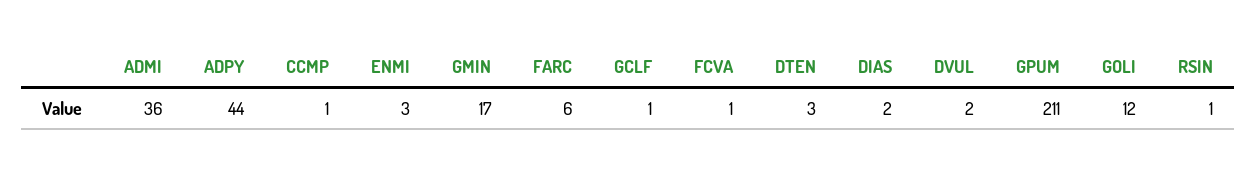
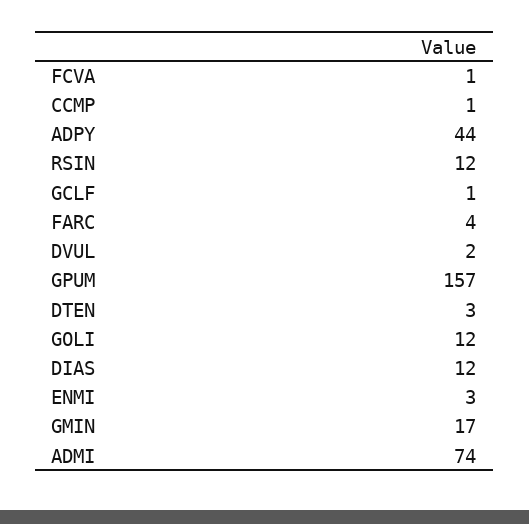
ADMI: 36 -> 74
FARC: 6 -> 4
DIAS: 2 -> 12
GPUM: 211 -> 157
RSIN: 1 -> 12

